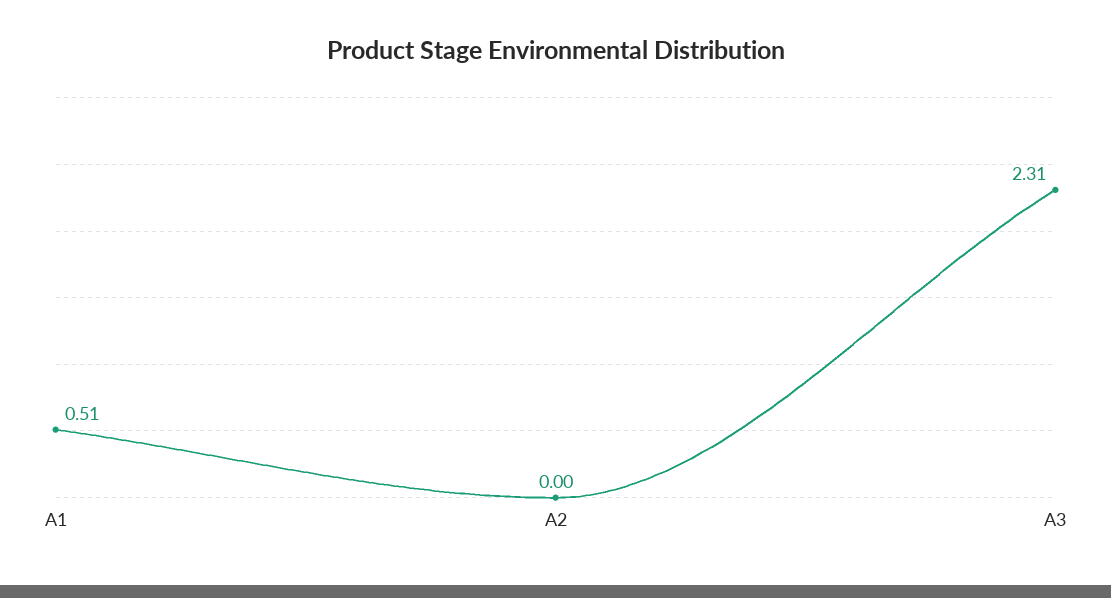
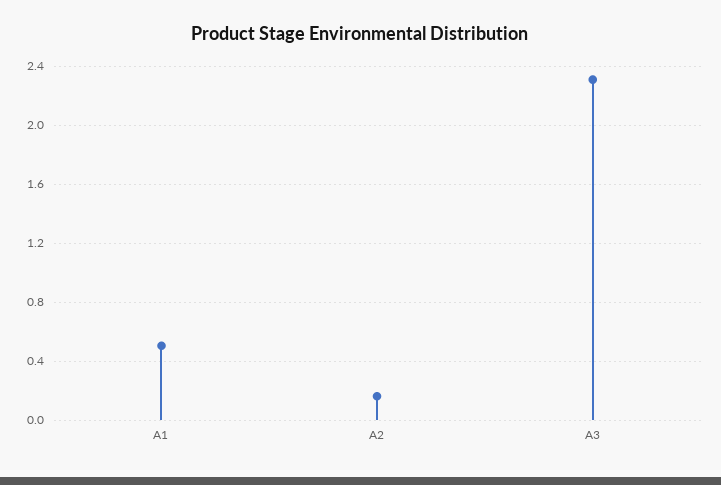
A2: 0 -> 0.15

